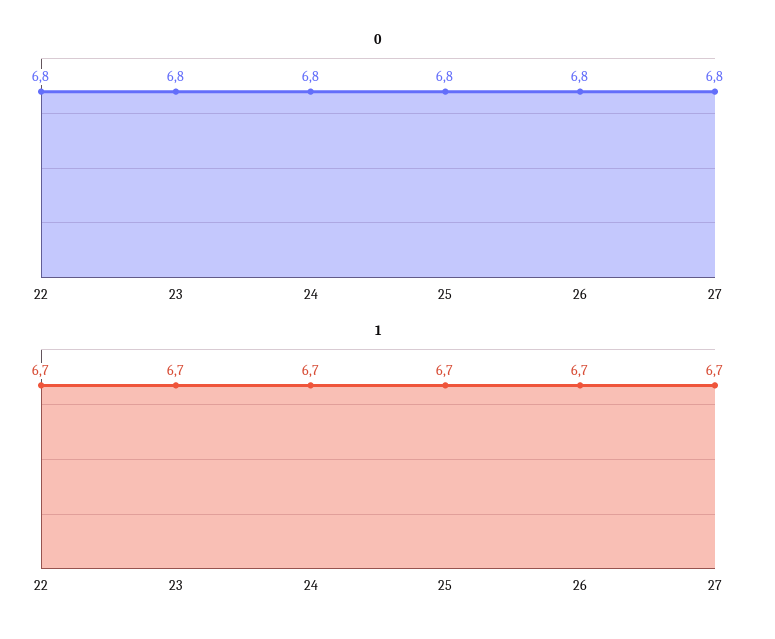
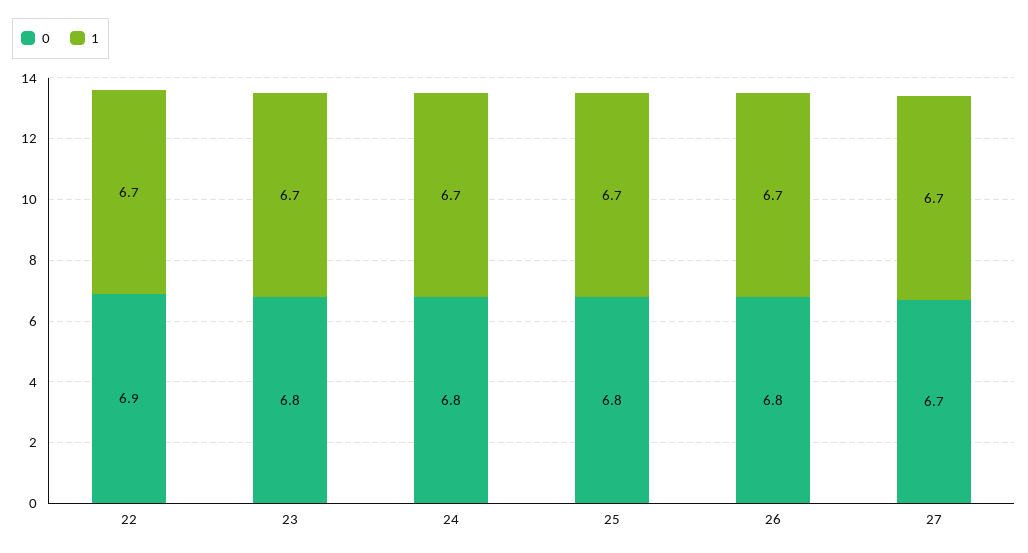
0, 22: 6.8 -> 6.9
0, 27: 6.8 -> 6.7

